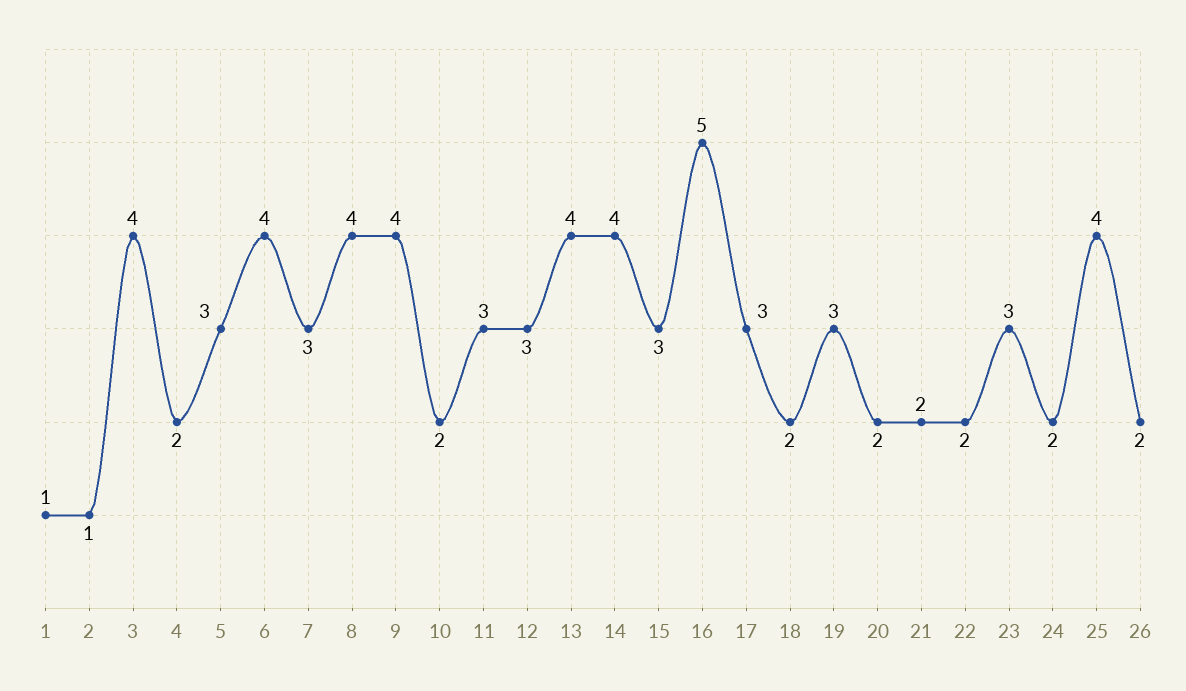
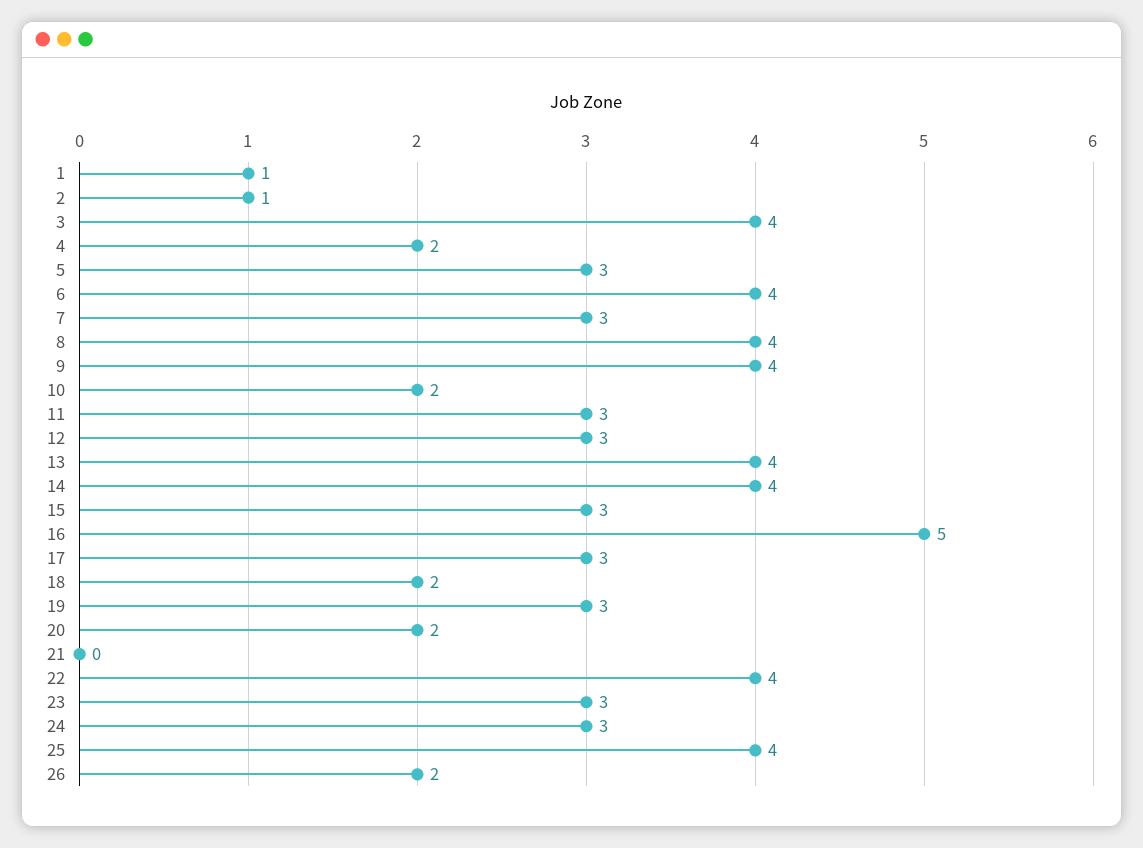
21: 2 -> 0
22: 2 -> 4
24: 2 -> 3

